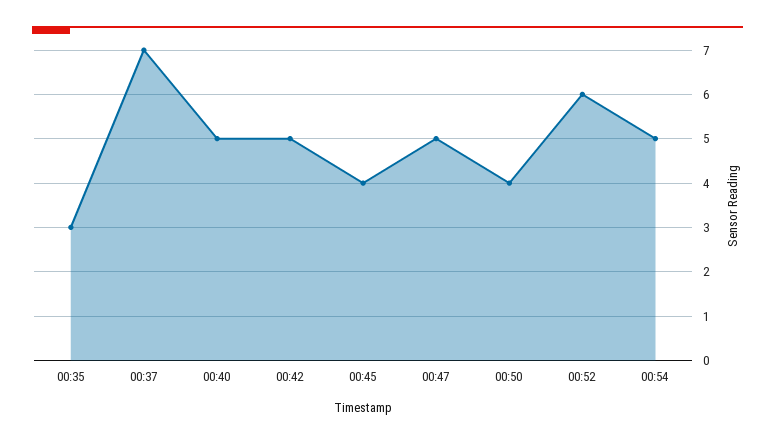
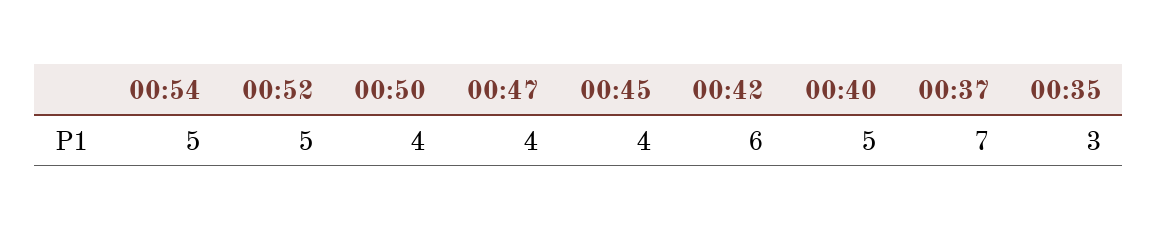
00:42: 5 -> 6
00:47: 5 -> 4
00:52: 6 -> 5

